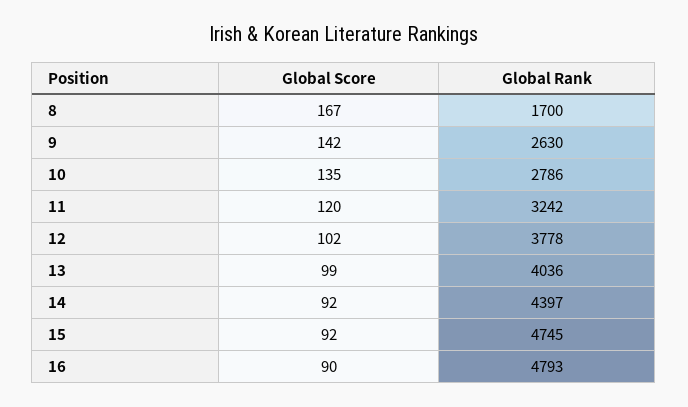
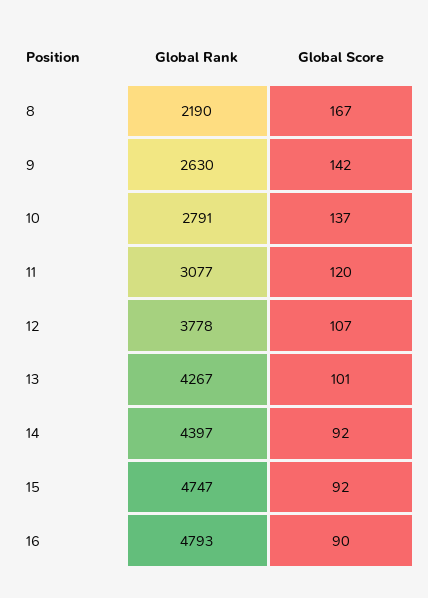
Global Rank, 8: 1700 -> 2190
Global Score, 10: 135 -> 137
Global Rank, 10: 2786 -> 2791
Global Rank, 11: 3242 -> 3077
Global Score, 12: 102 -> 107
Global Score, 13: 99 -> 101
Global Rank, 13: 4036 -> 4267
Global Rank, 15: 4745 -> 4747

